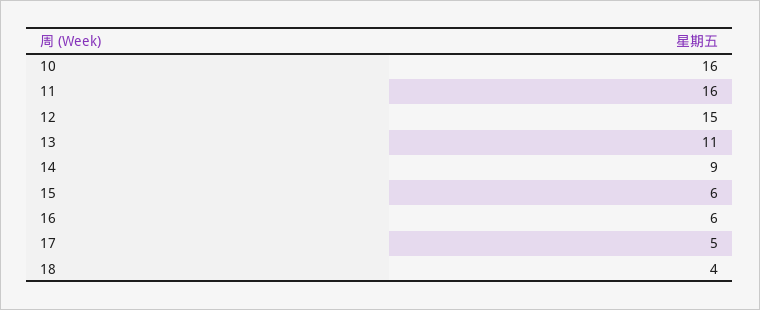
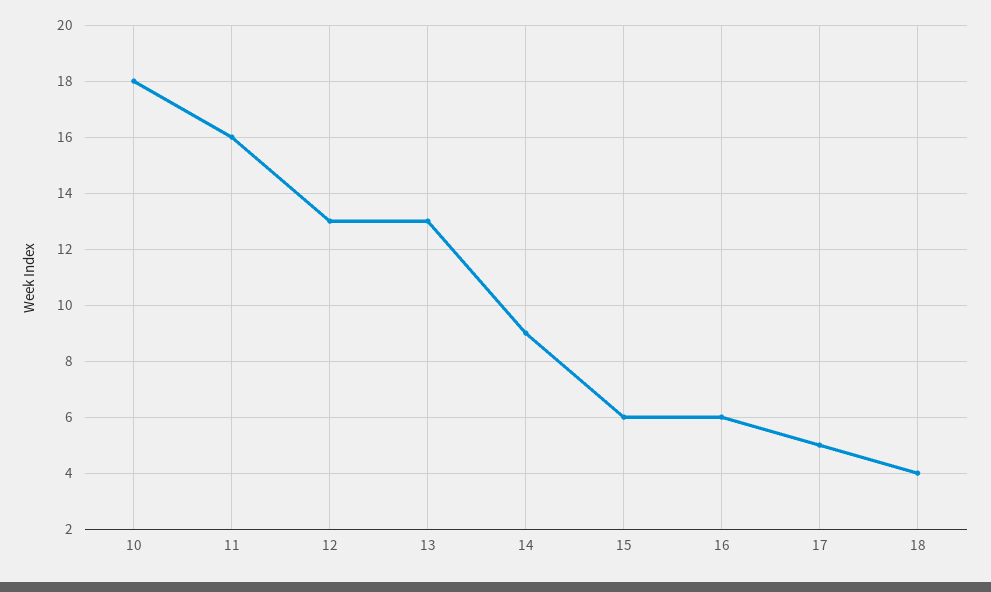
10: 16 -> 18
12: 15 -> 13
13: 11 -> 13

